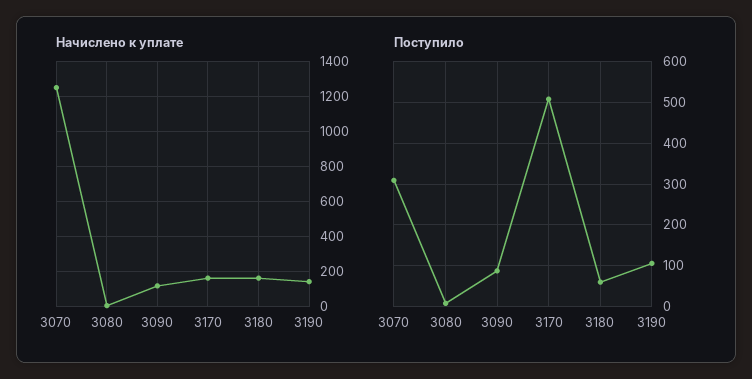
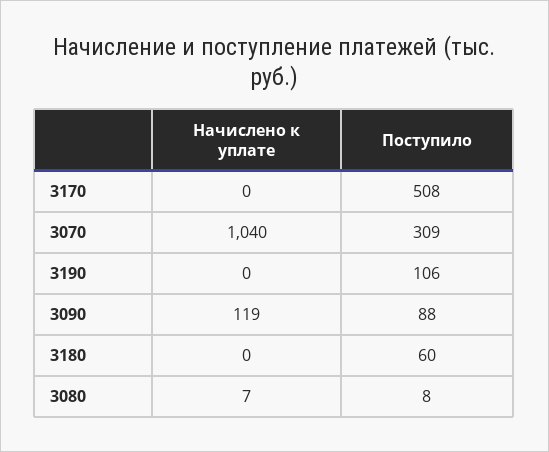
Начислено к уплате, 3070: 1250 -> 1040
Начислено к уплате, 3170: 150 -> 0
Начислено к уплате, 3180: 150 -> 0
Начислено к уплате, 3190: 150 -> 0

